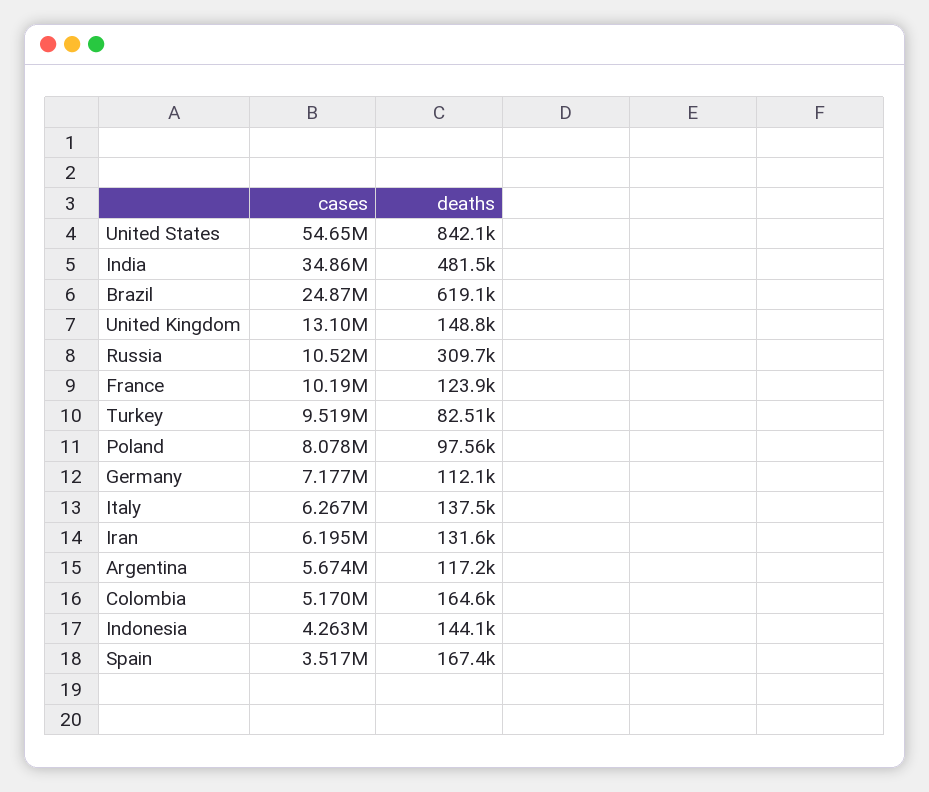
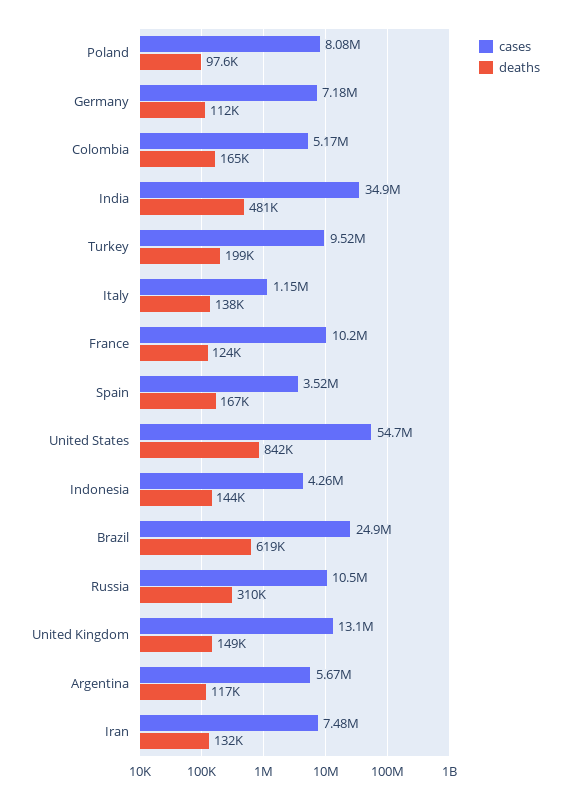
deaths, Turkey: 82510 -> 199000
cases, Italy: 6267000 -> 1150000
cases, Iran: 6195000 -> 7480000

